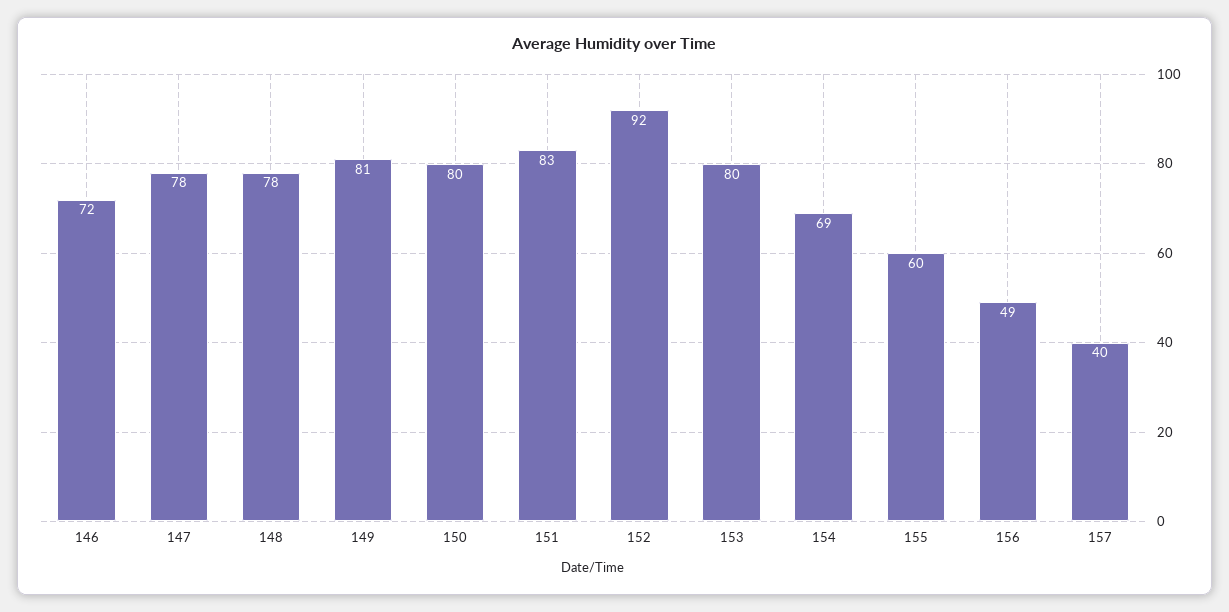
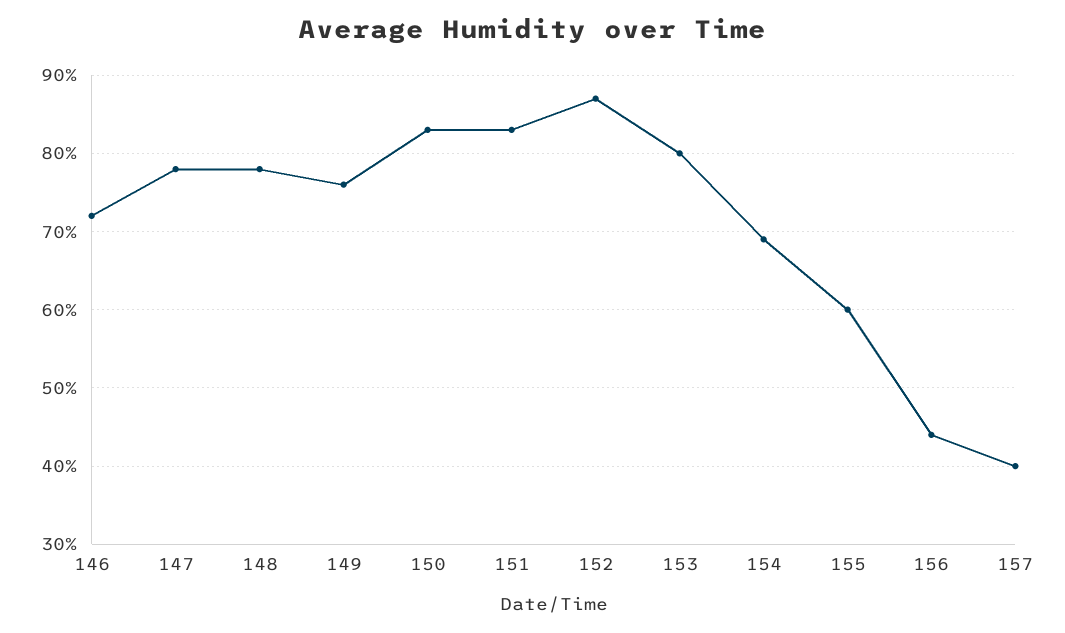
149: 81 -> 76
150: 80 -> 83
152: 92 -> 87
156: 49 -> 44

